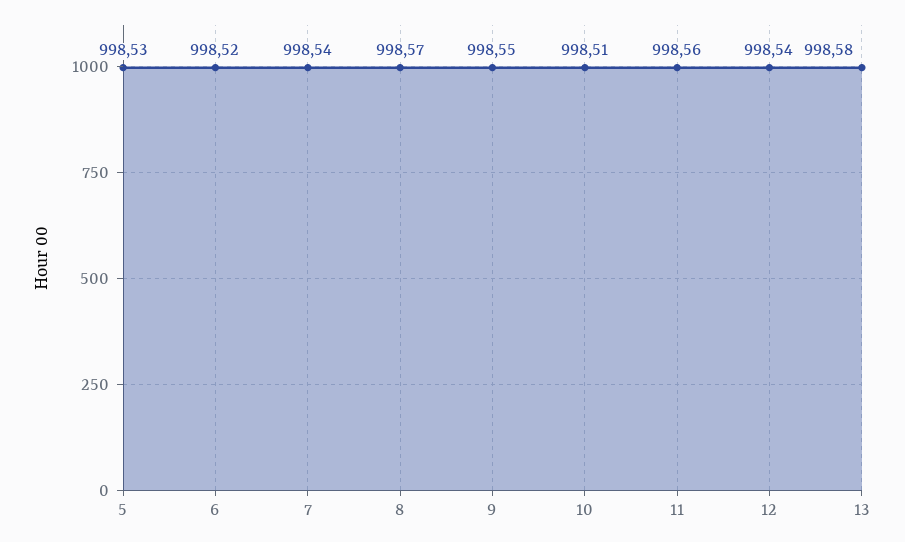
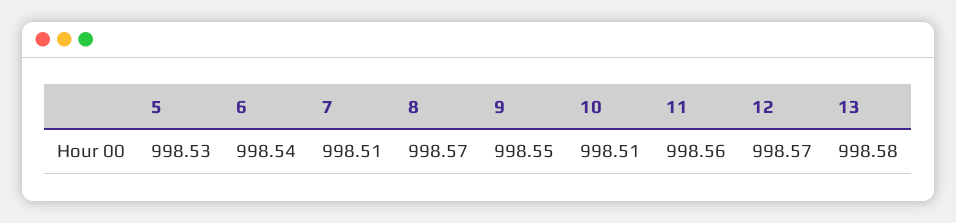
6: 998.52 -> 998.54
7: 998.54 -> 998.51
12: 998.54 -> 998.57

